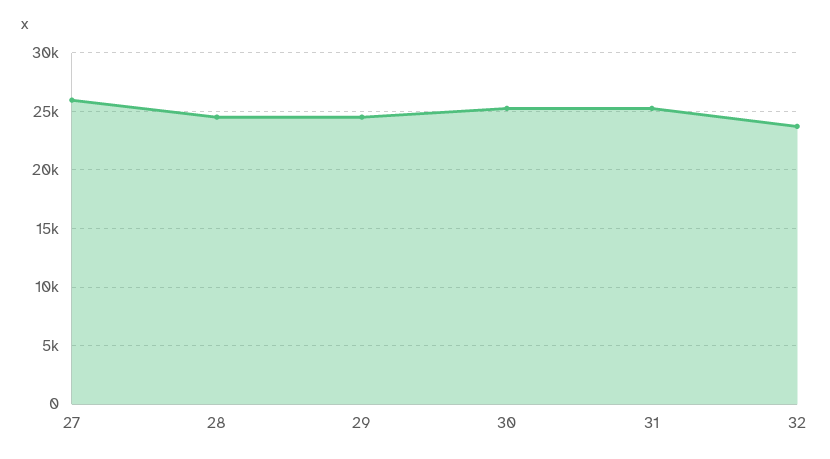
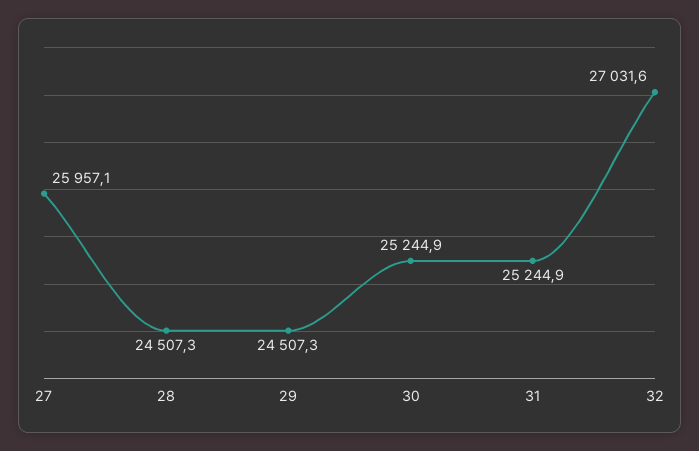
32: 24000 -> 27031.6

